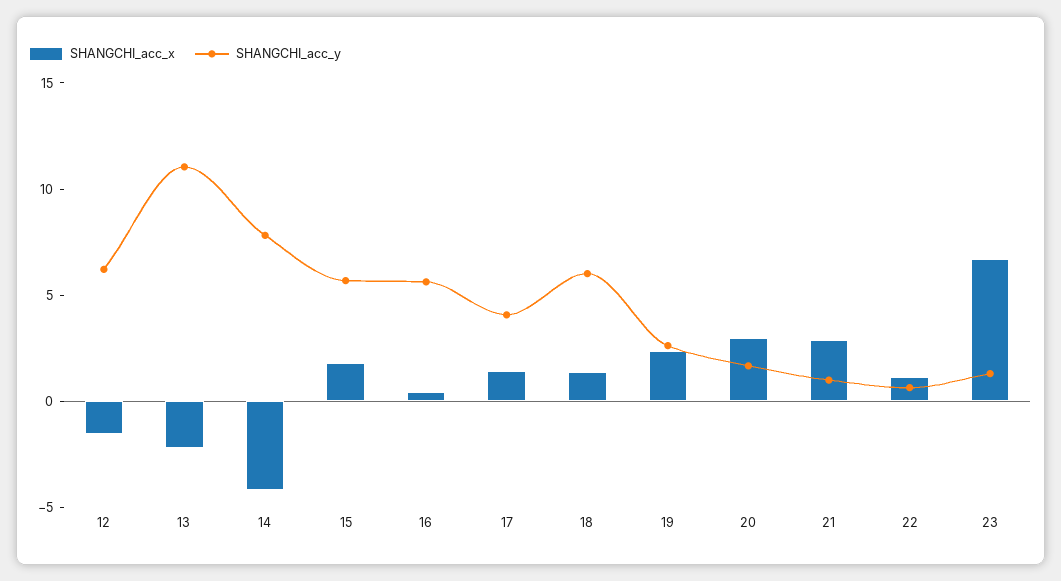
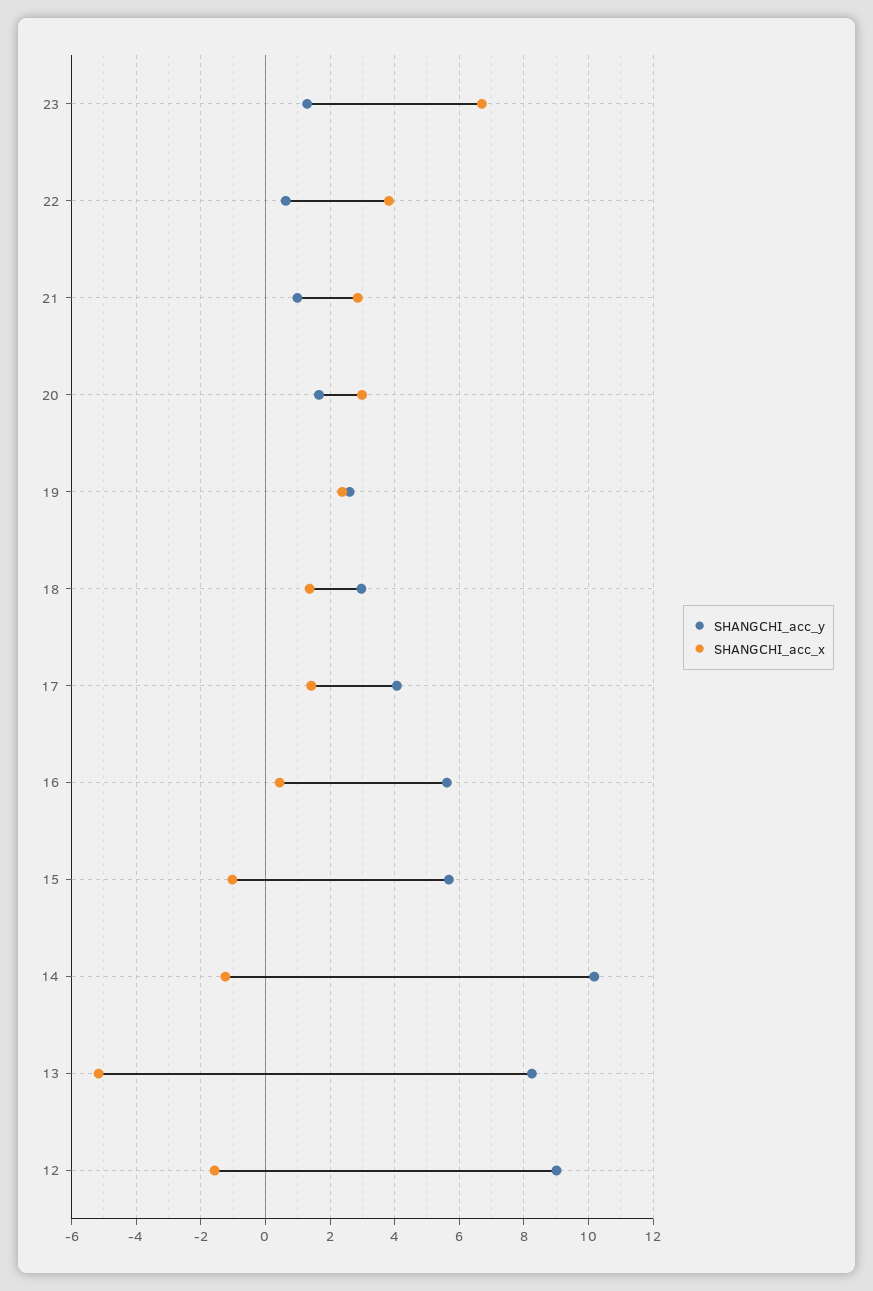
SHANGCHI_acc_y, 12: 6 -> 9
SHANGCHI_acc_x, 13: -2 -> -5.2
SHANGCHI_acc_y, 13: 11 -> 8.2
SHANGCHI_acc_x, 14: -4 -> -1.2
SHANGCHI_acc_y, 14: 8 -> 10.2
SHANGCHI_acc_x, 15: 2 -> -1
SHANGCHI_acc_y, 18: 6 -> 3
SHANGCHI_acc_x, 22: 1 -> 3.8

